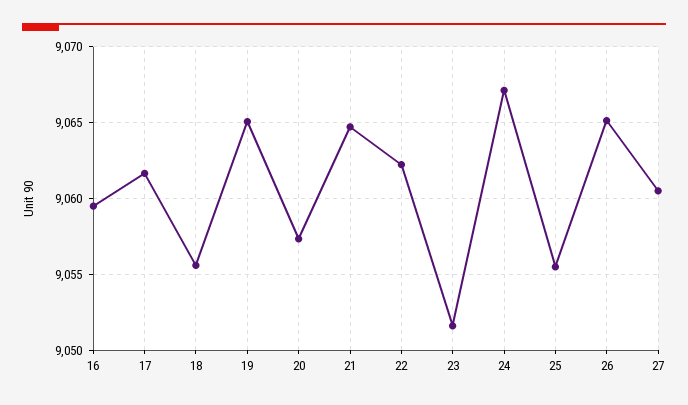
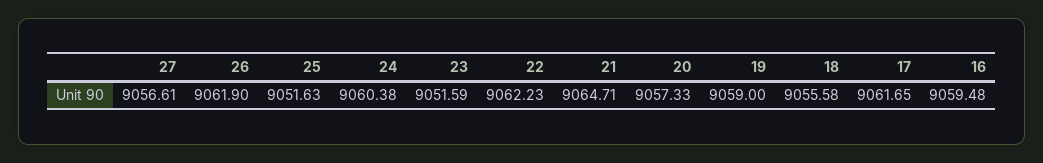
19: 9065 -> 9059
24: 9067 -> 9060.38
25: 9055.5 -> 9051.63
26: 9065 -> 9061.9
27: 9060.5 -> 9056.61

